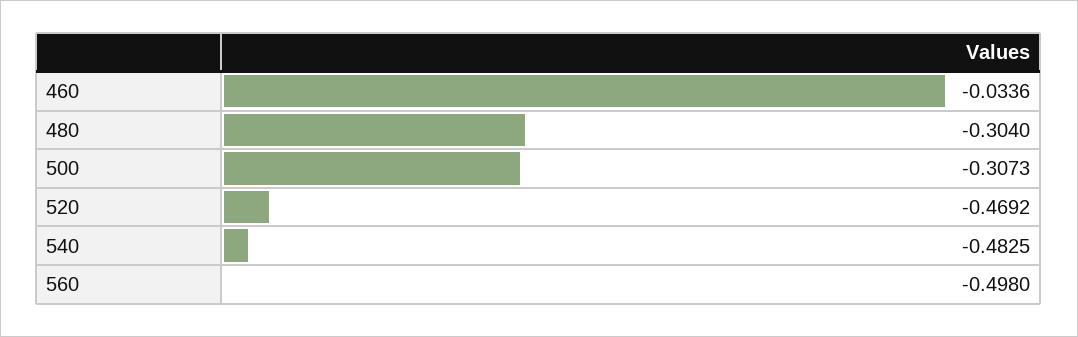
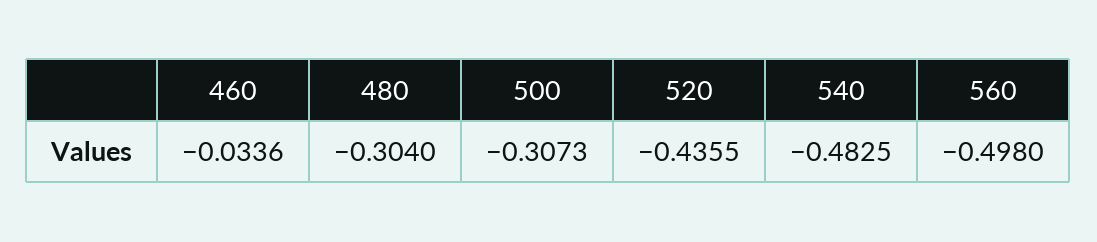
520: -0.4692 -> -0.4355

